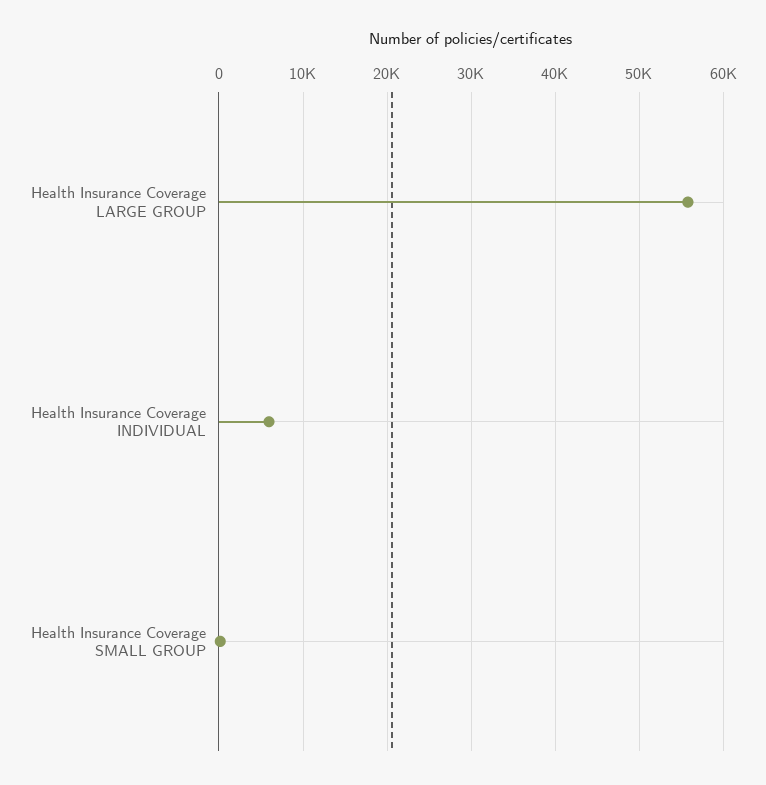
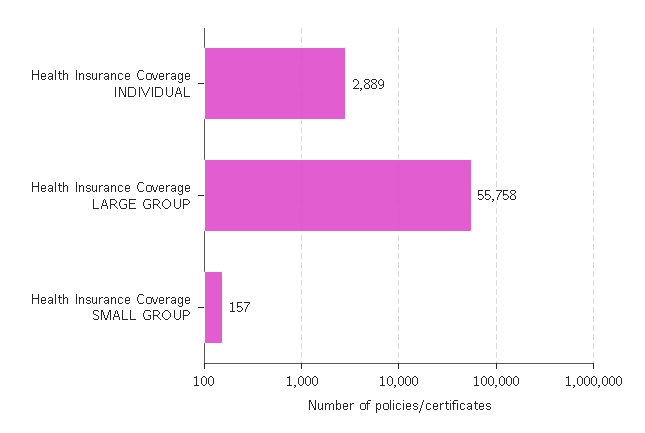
Health Insurance Coverage INDIVIDUAL: 6000 -> 2889

